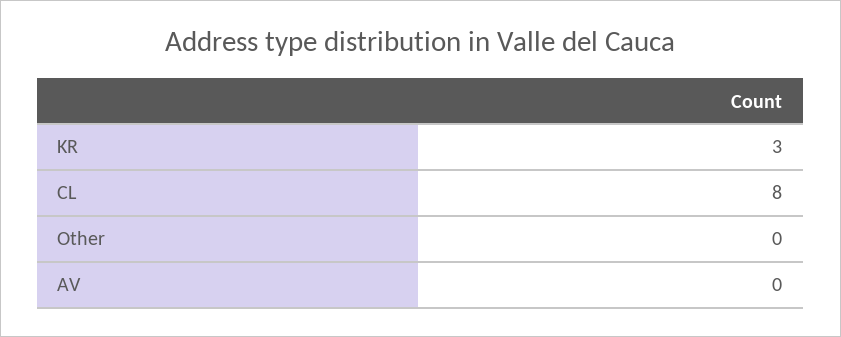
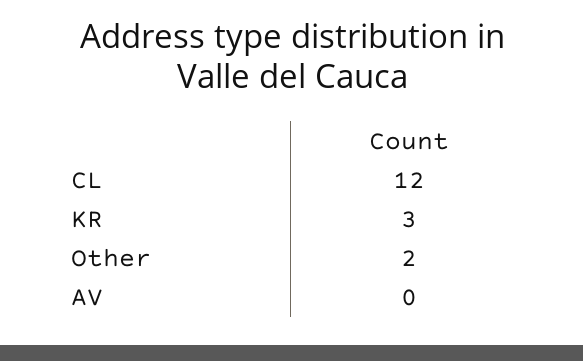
CL: 8 -> 12
Other: 0 -> 2

